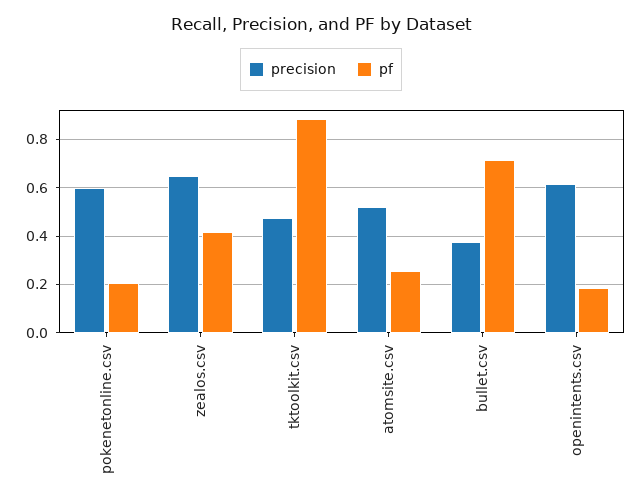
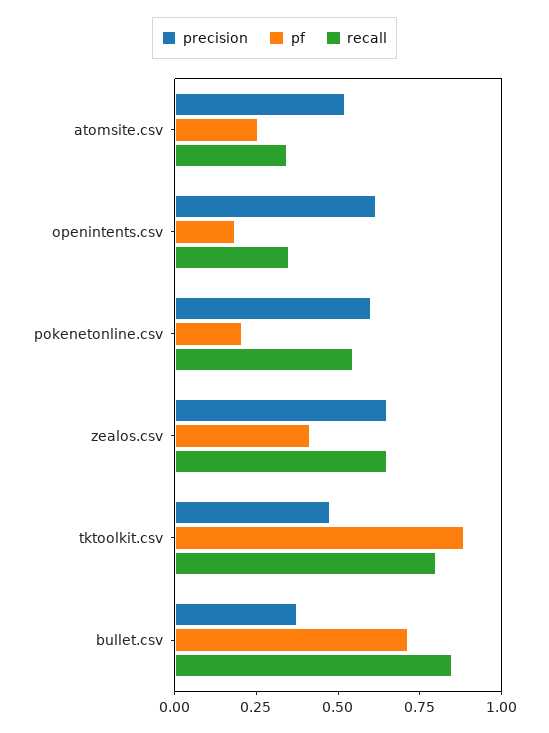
recall, atomsite.csv: none -> 0.35
recall, openintents.csv: none -> 0.35
recall, pokenetonline.csv: none -> 0.55
recall, zealos.csv: none -> 0.65
recall, tktoolkit.csv: none -> 0.8
recall, bullet.csv: none -> 0.85

